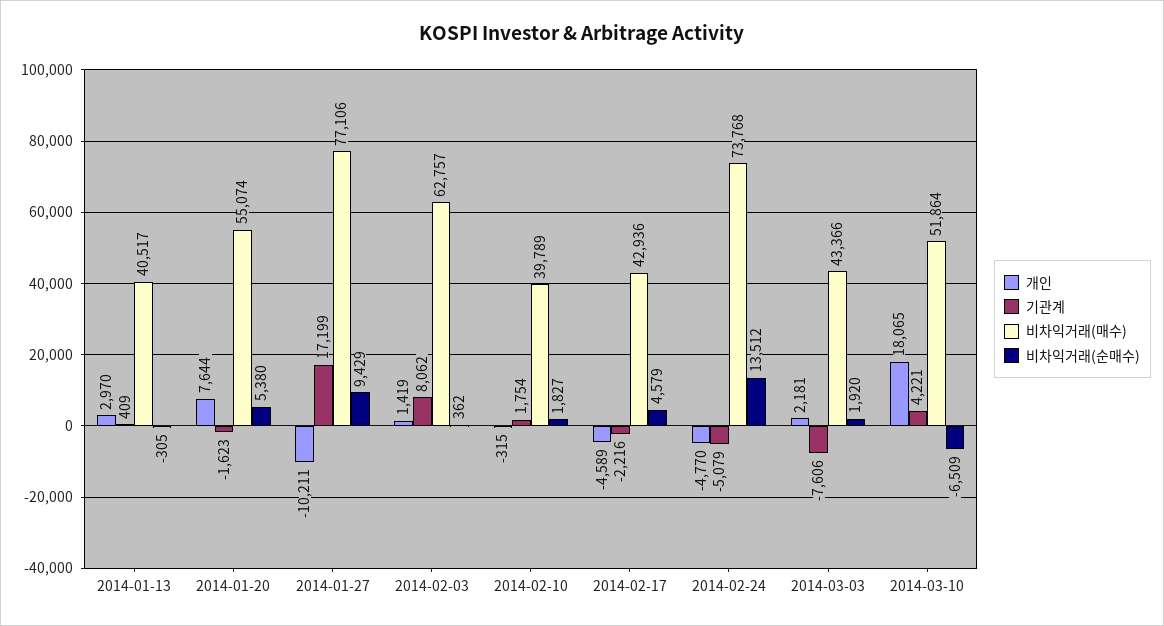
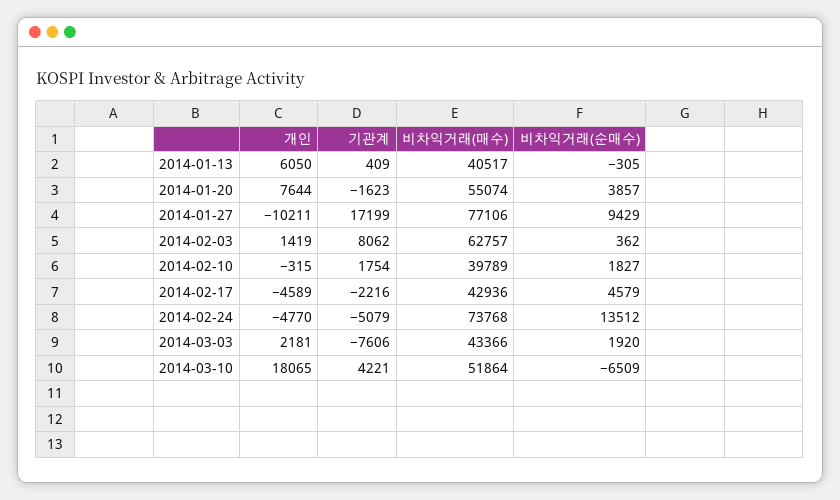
개인, 2014-01-13: 2970 -> 6050
비차익거래(순매수), 2014-01-20: 5380 -> 3857

